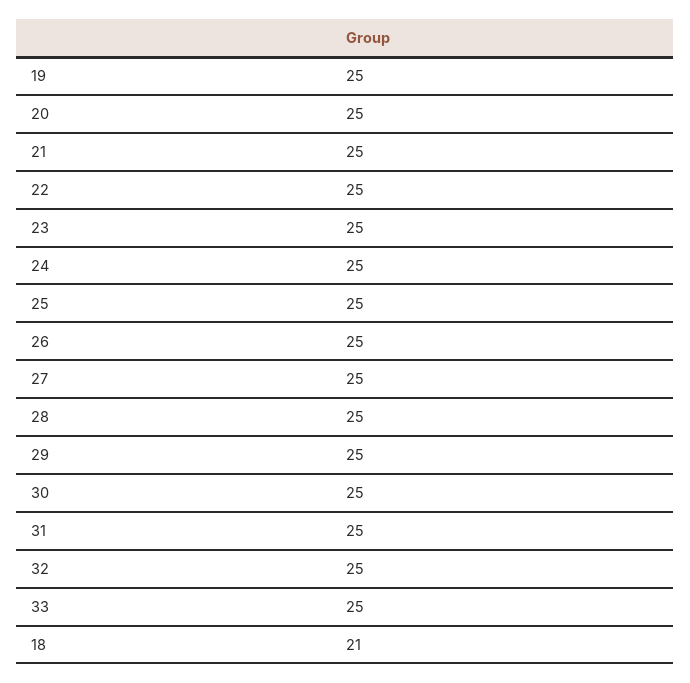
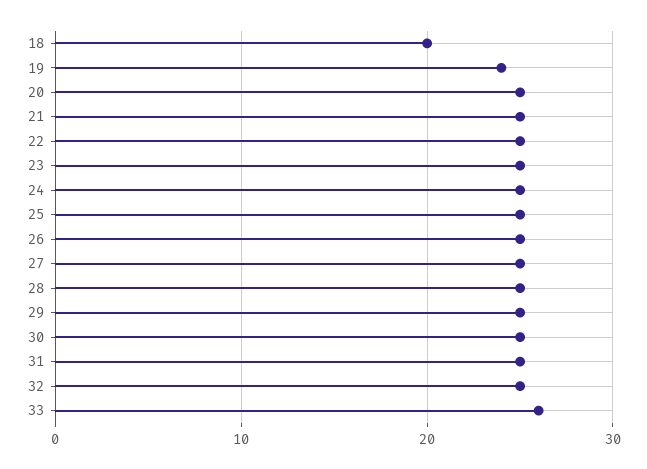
19: 25 -> 24
33: 25 -> 26
18: 21 -> 20

